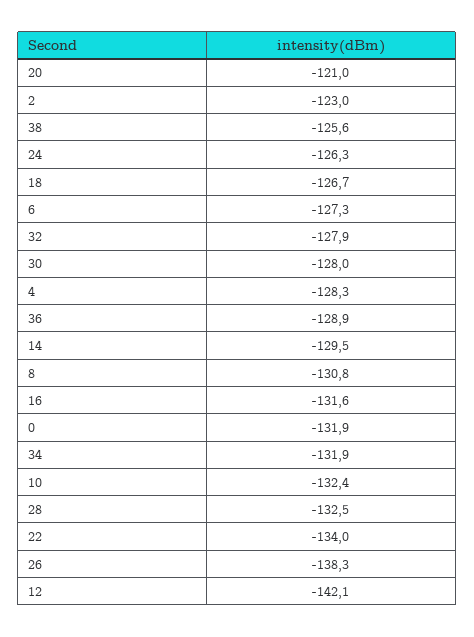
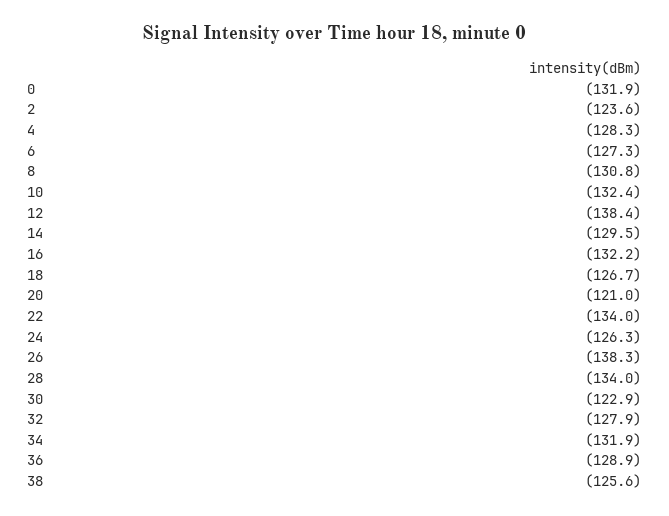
2: -123 -> -123.6
30: -128 -> -122.9
16: -131.6 -> -132.2
28: -132.5 -> -134
12: -142.1 -> -138.4

